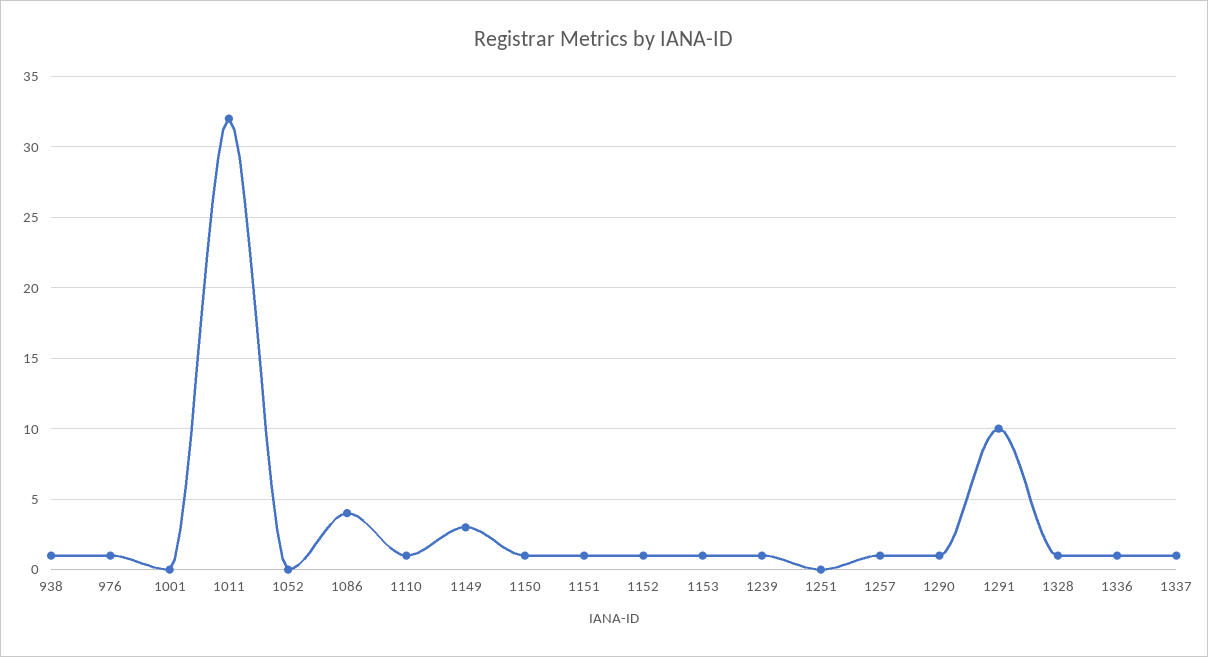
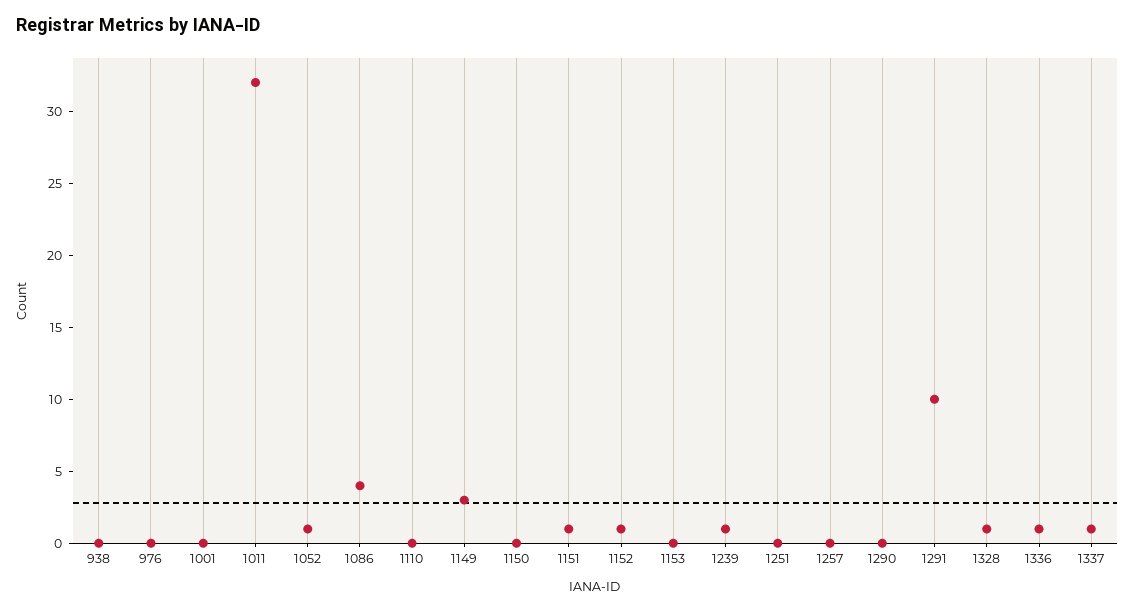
938: 1 -> 0
976: 1 -> 0
1052: 0 -> 1
1110: 1 -> 0
1150: 1 -> 0
1153: 1 -> 0
1257: 1 -> 0
1290: 1 -> 0

